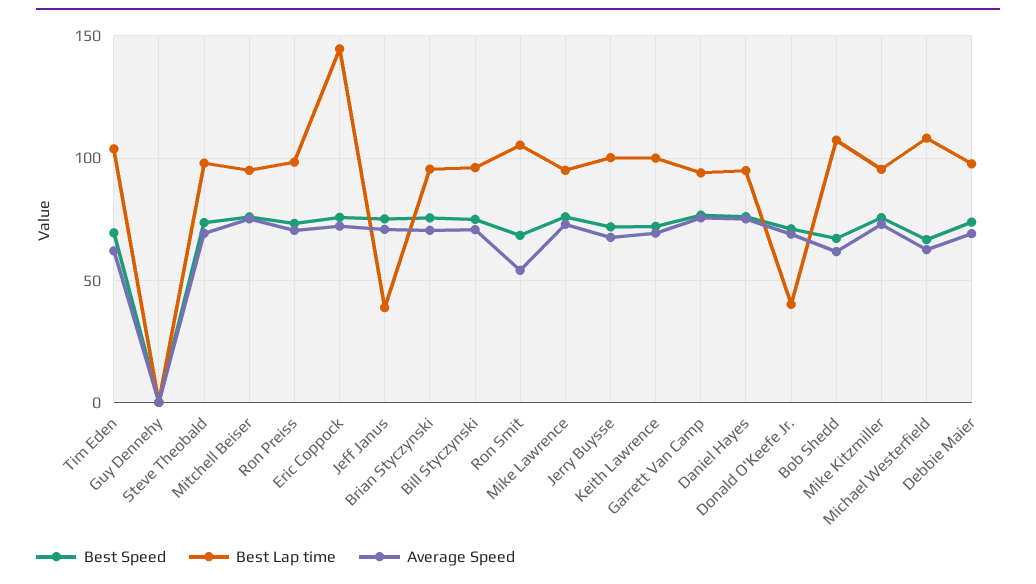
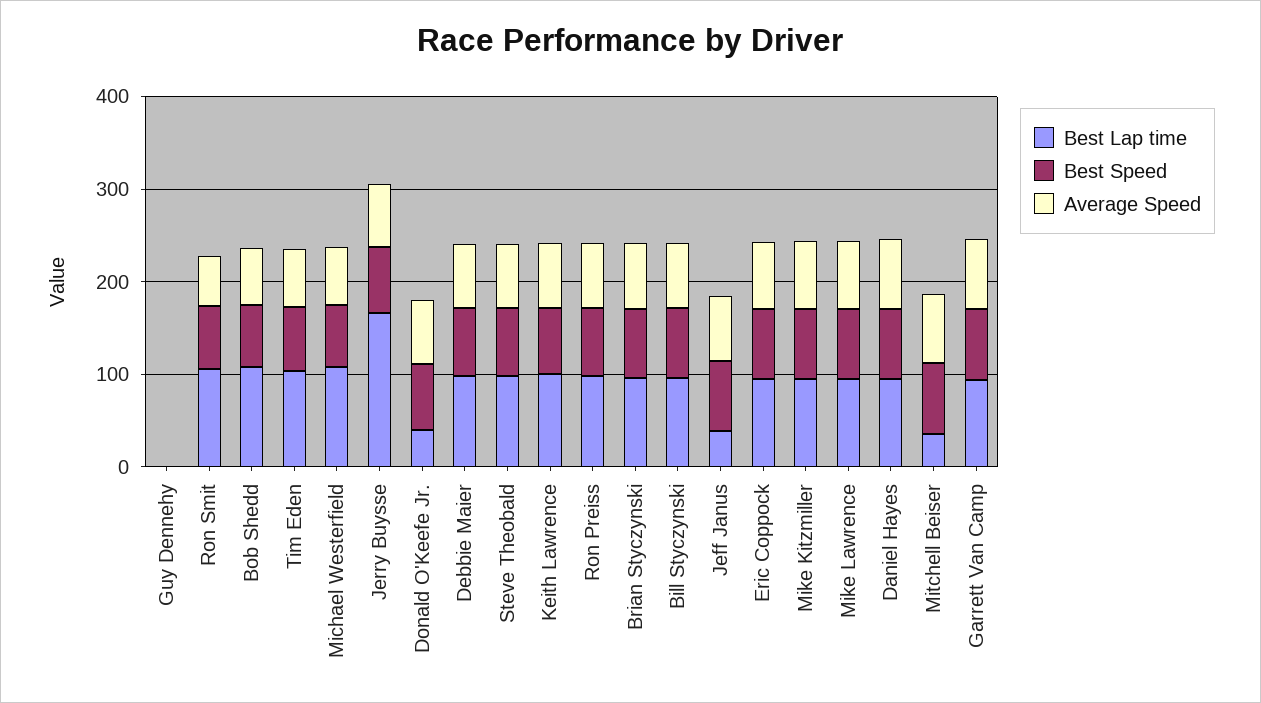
Best Lap time, Mitchell Beiser: 95 -> 40
Best Lap time, Eric Coppock: 145 -> 100
Best Lap time, Jerry Buysse: 100 -> 160

